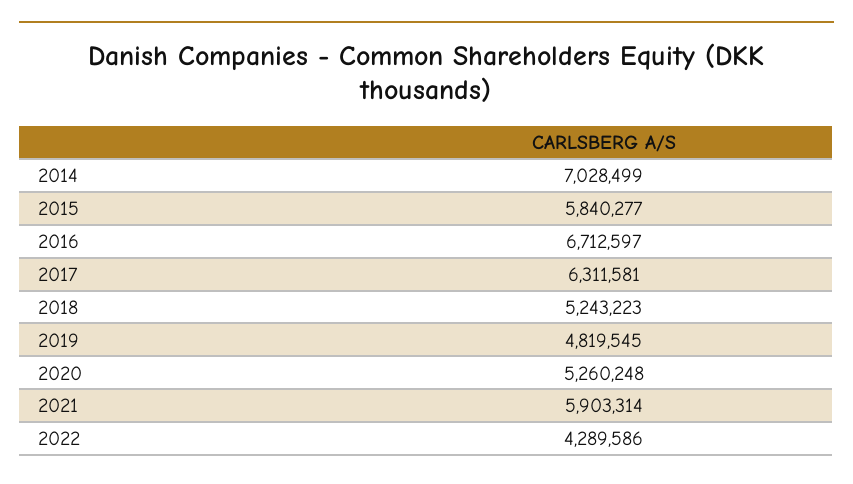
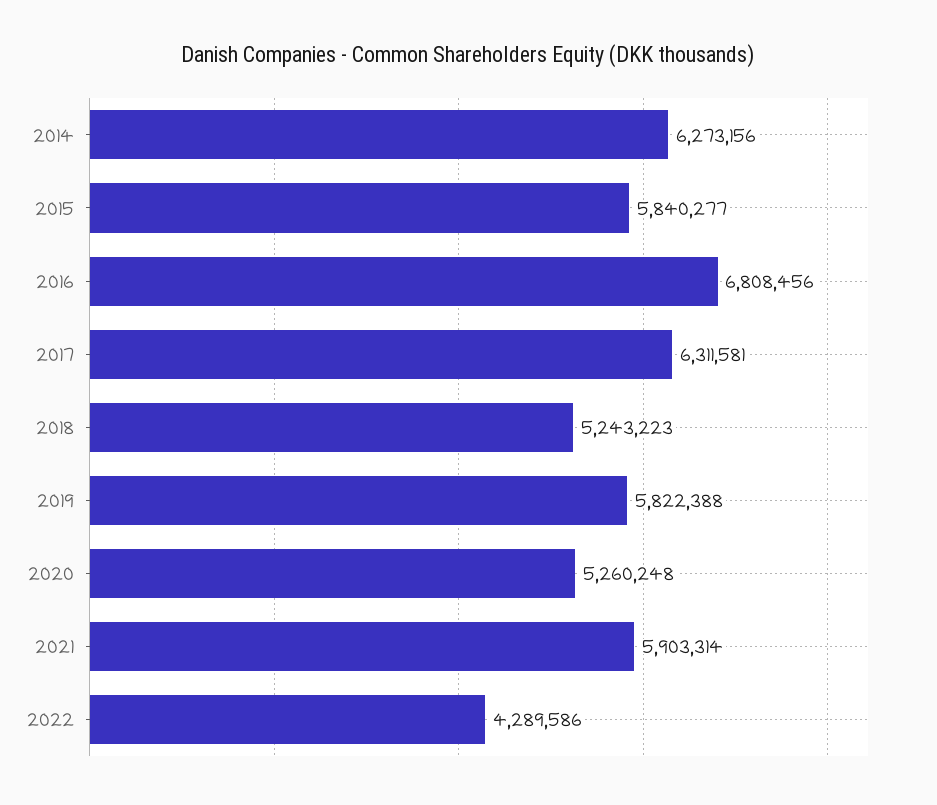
2014: 7028499 -> 6273156
2016: 6712597 -> 6808456
2019: 4819545 -> 5822388

